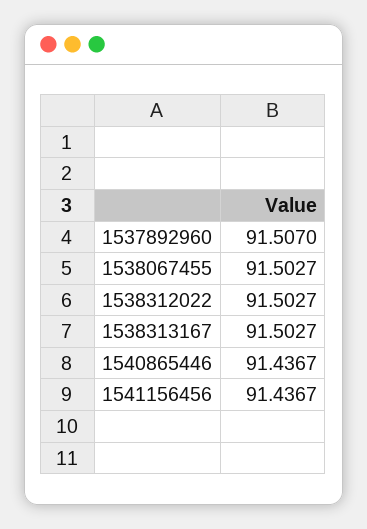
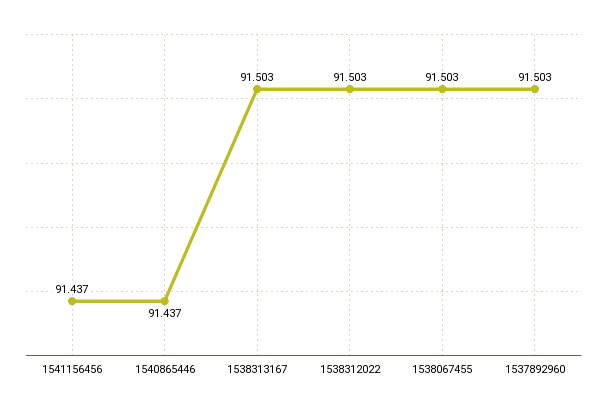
1537892960: 91.507 -> 91.503

